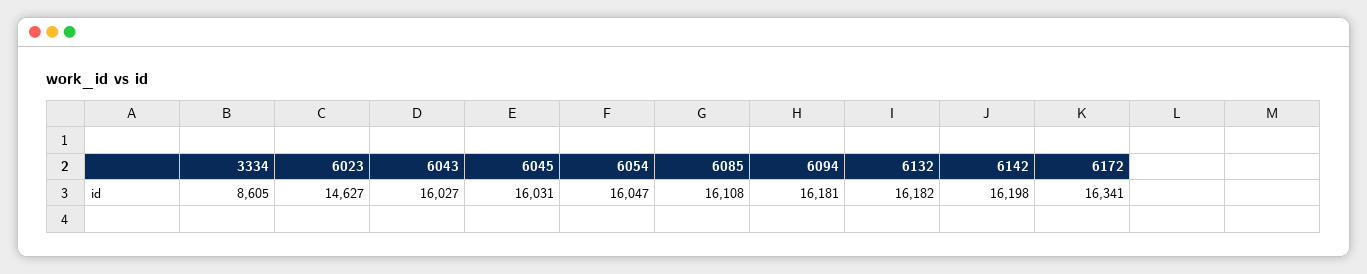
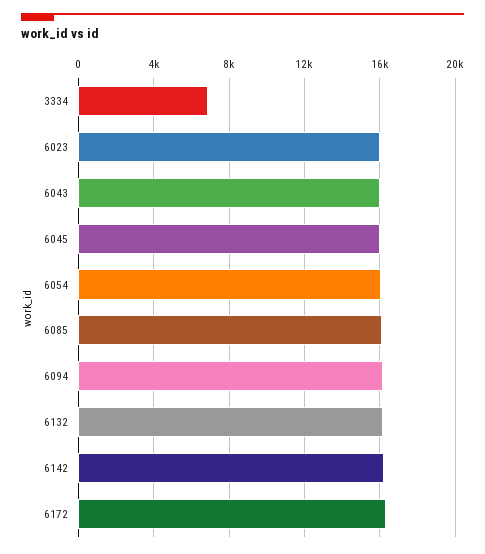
3334: 8605 -> 7000
6023: 14627 -> 16000

